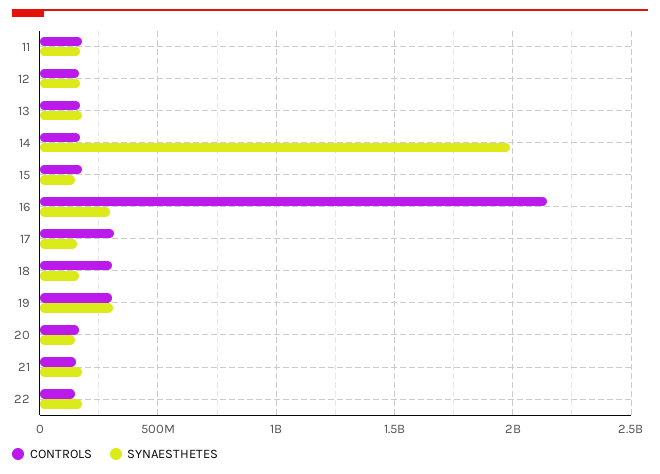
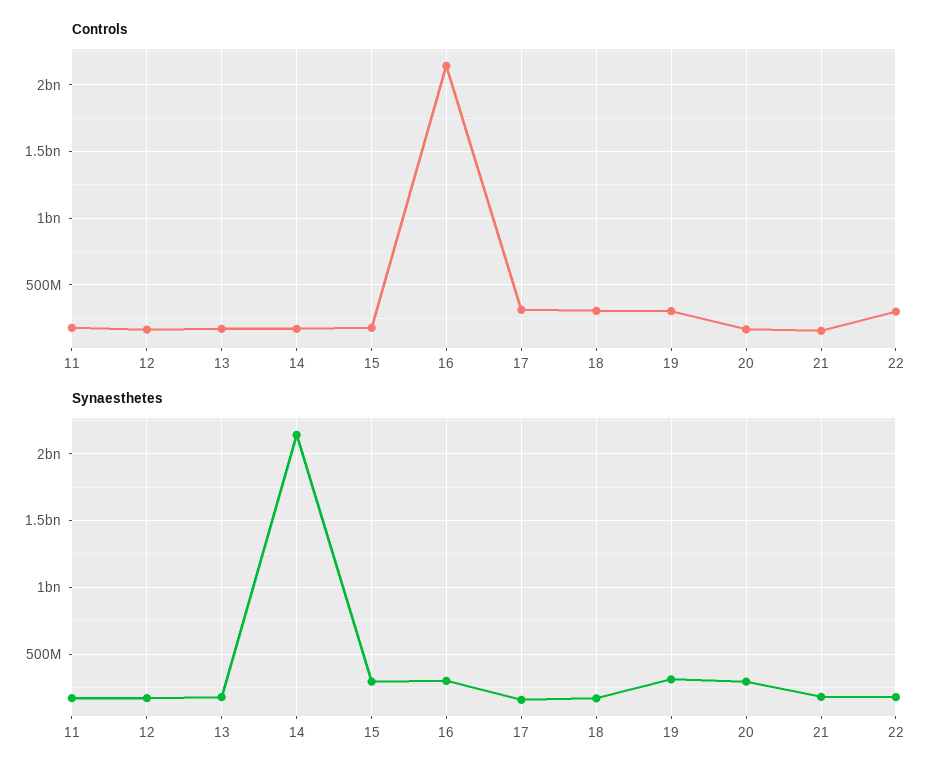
SYNAESTHETES, 14: 2000000000 -> 2150000000
SYNAESTHETES, 15: 150000000 -> 300000000
SYNAESTHETES, 20: 150000000 -> 300000000
CONTROLS, 22: 150000000 -> 300000000

